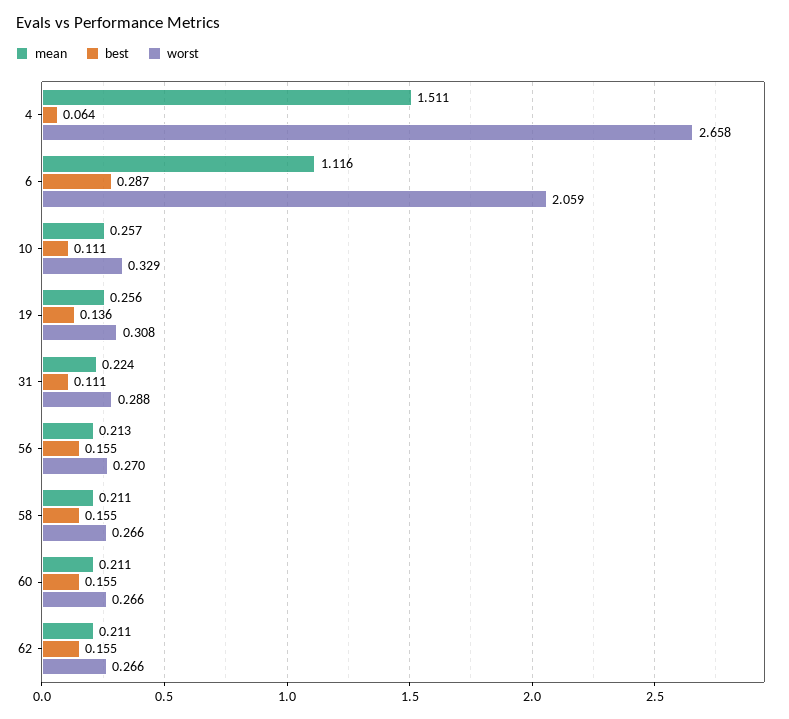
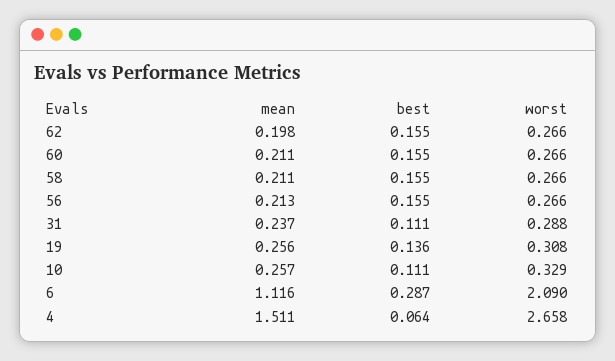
worst, 6: 2.059 -> 2.09
mean, 31: 0.224 -> 0.237
worst, 56: 0.27 -> 0.266
mean, 62: 0.211 -> 0.198

